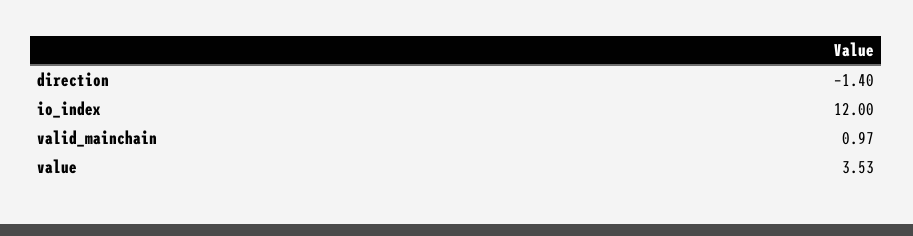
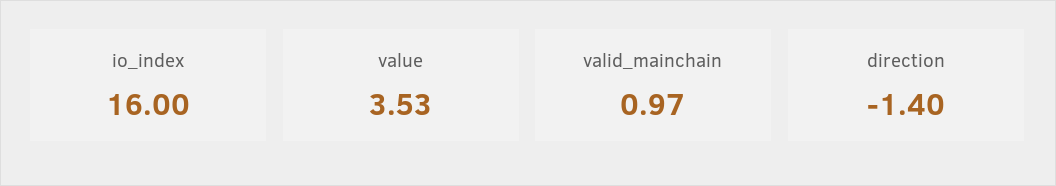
io_index: 12 -> 16

